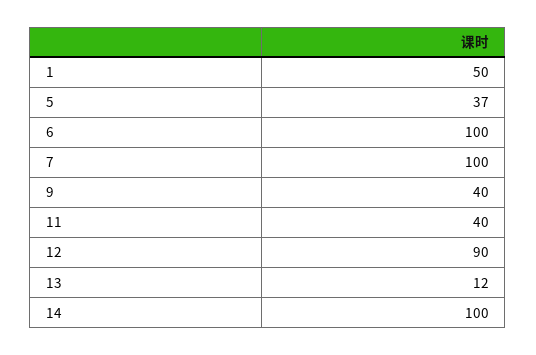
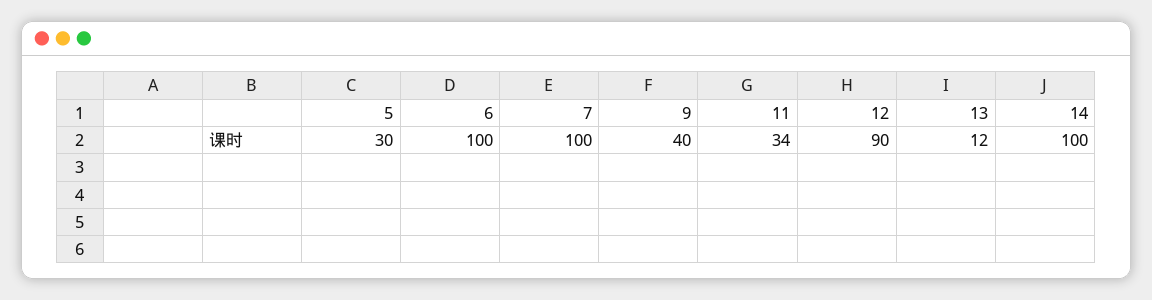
1: 50 -> none
5: 37 -> 30
11: 40 -> 34

